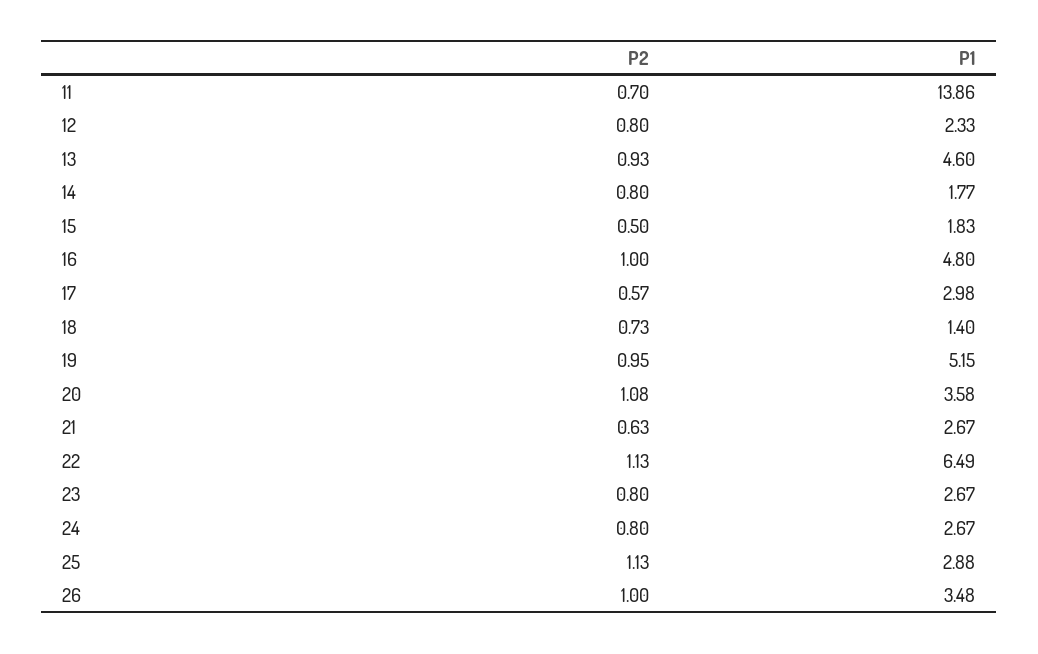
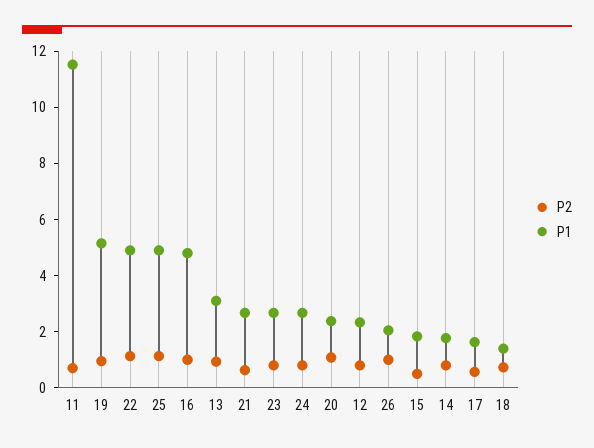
P1, 11: 13.86 -> 11.5
P1, 13: 4.6 -> 3
P1, 17: 2.98 -> 1.5
P1, 20: 3.58 -> 2.5
P1, 22: 6.49 -> 5
P1, 25: 2.88 -> 5
P1, 26: 3.48 -> 2

